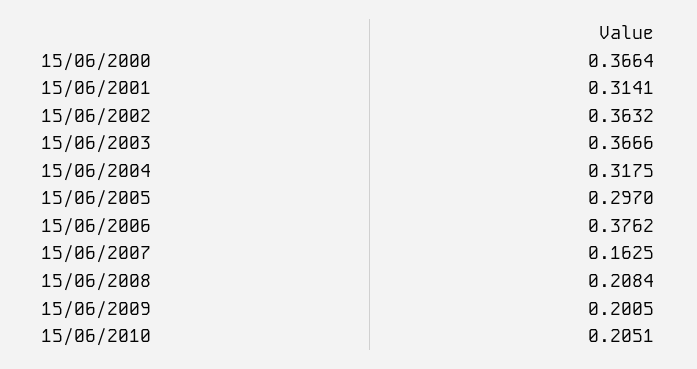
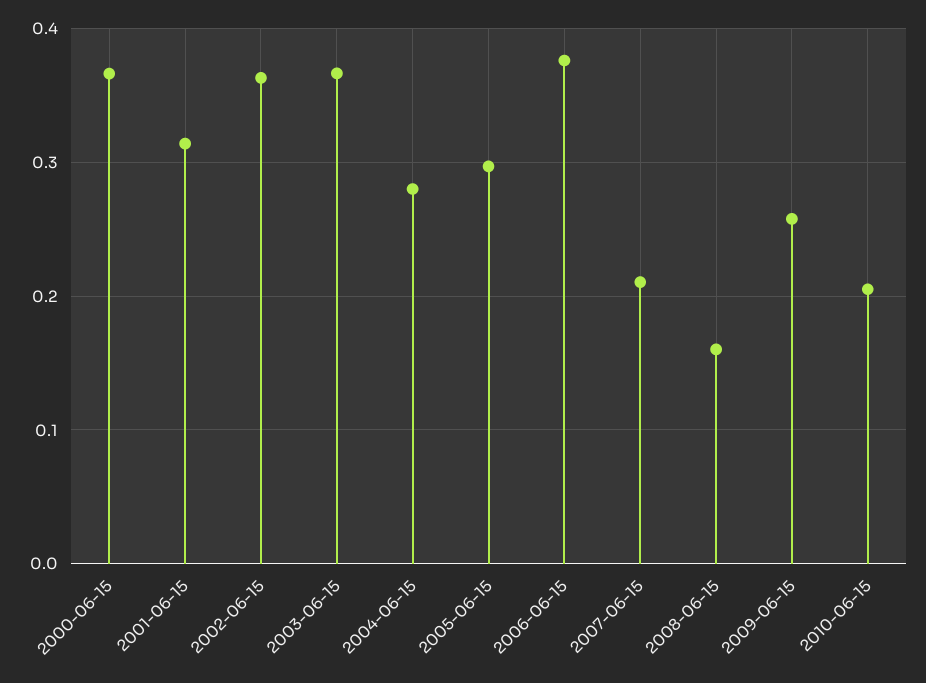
15/06/2004: 0.3175 -> 0.28
15/06/2007: 0.1625 -> 0.21
15/06/2008: 0.2084 -> 0.16
15/06/2009: 0.2005 -> 0.26

